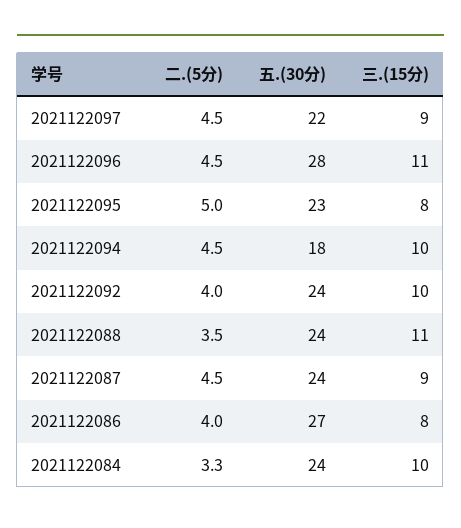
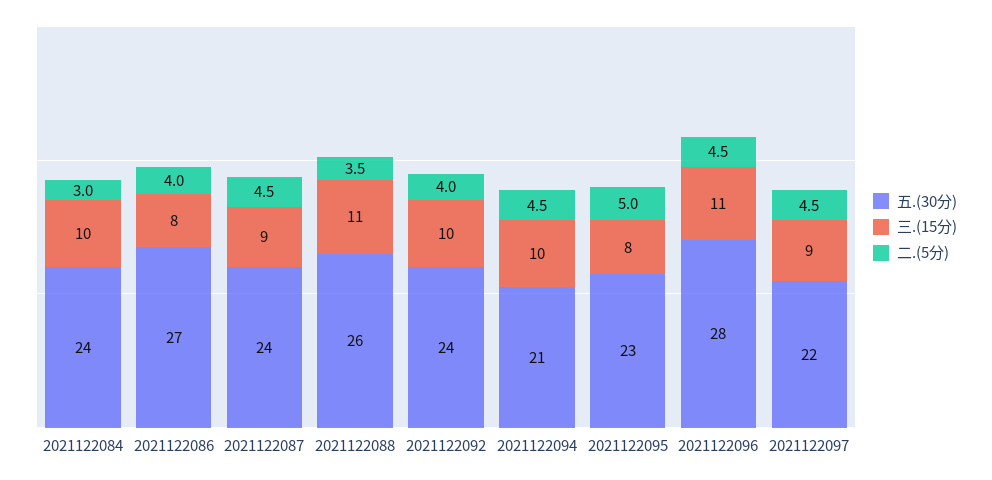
五.(30分), 2021122094: 18 -> 21
五.(30分), 2021122088: 24 -> 26
二.(5分), 2021122084: 3.3 -> 3

